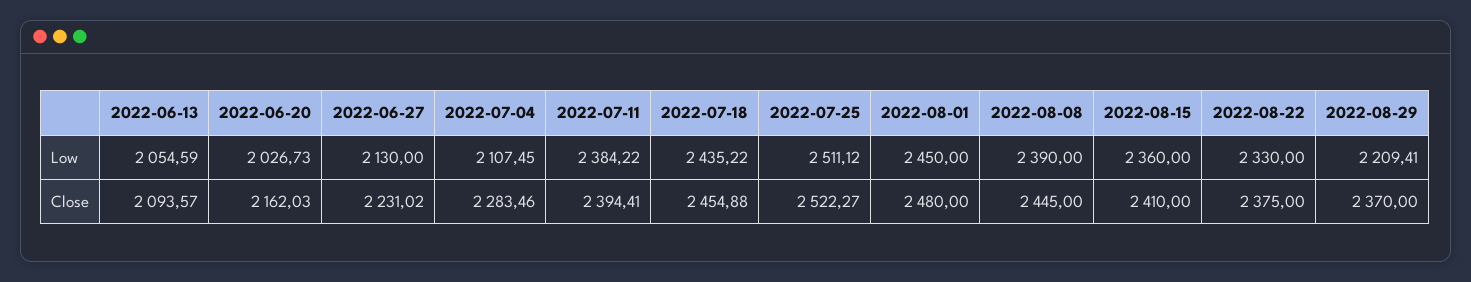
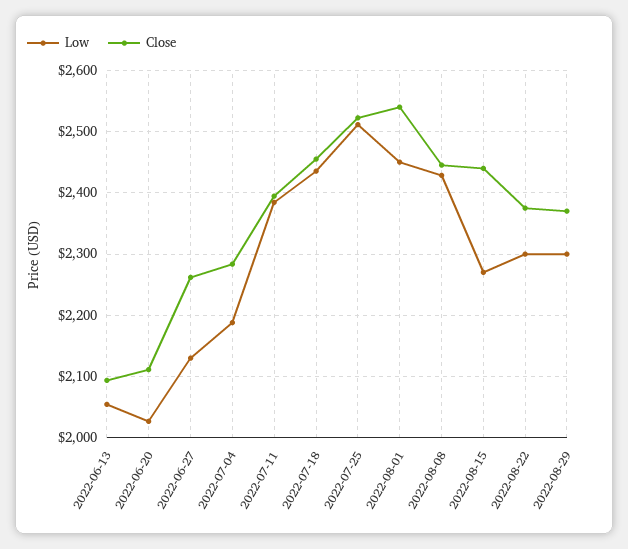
Low, 2022-07-04: 2107.45 -> 2190
Low, 2022-08-08: 2390 -> 2430
Low, 2022-08-15: 2360 -> 2270
Low, 2022-08-22: 2330 -> 2300
Low, 2022-08-29: 2209.41 -> 2300
Close, 2022-06-20: 2162.03 -> 2110
Close, 2022-06-27: 2231.02 -> 2260
Close, 2022-08-01: 2480 -> 2540
Close, 2022-08-15: 2410 -> 2440

